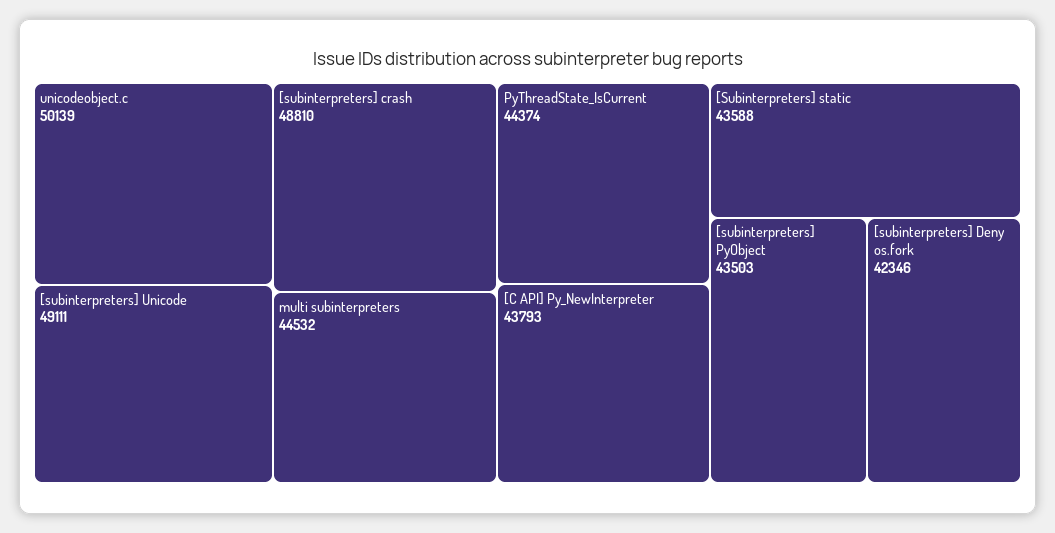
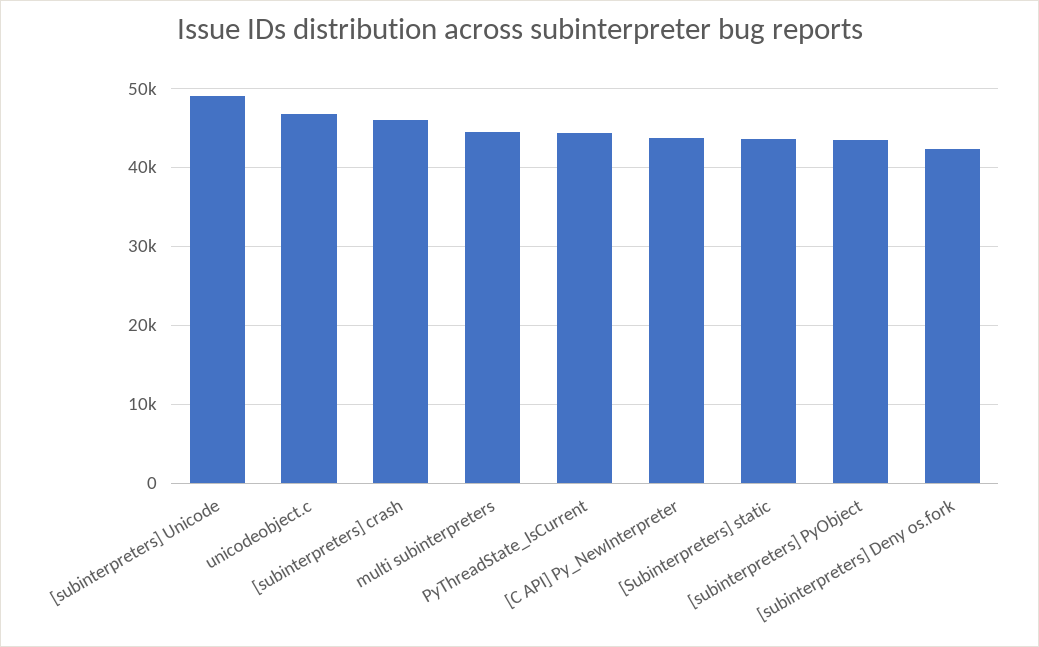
unicodeobject.c: 50139 -> 47000
[subinterpreters] crash: 48810 -> 46000

